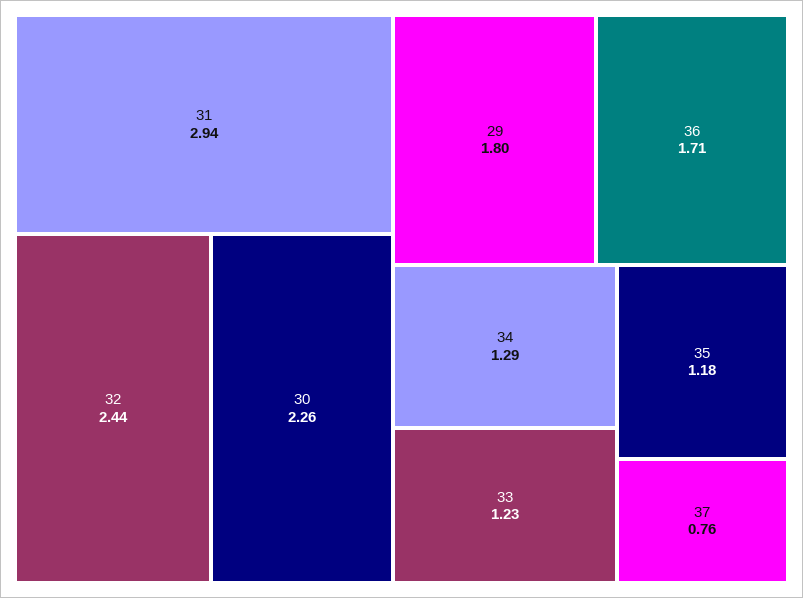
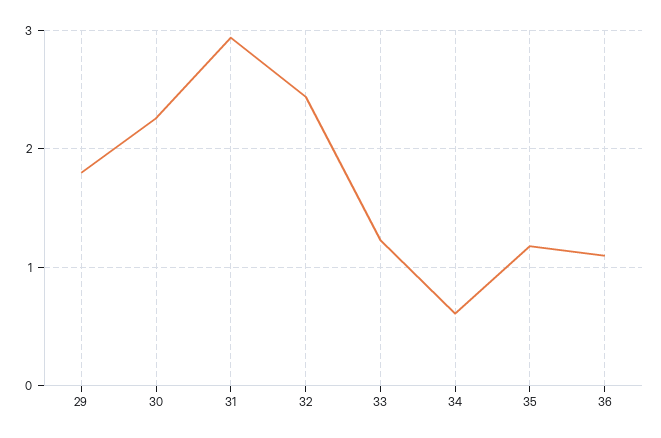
36: 1.71 -> 1.1
34: 1.29 -> 0.6
37: 0.76 -> none

